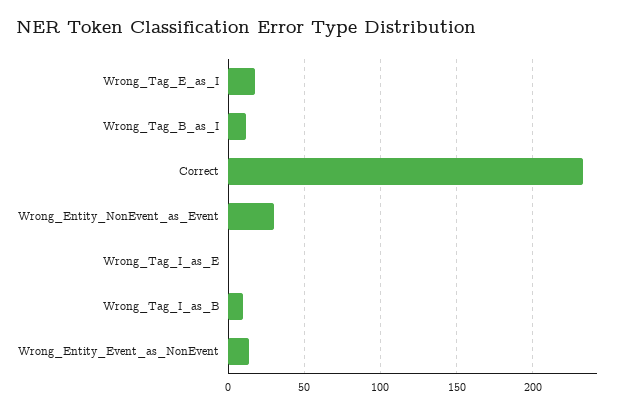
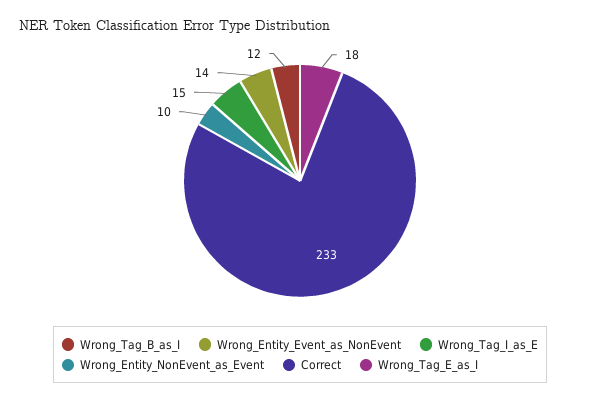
Wrong_Entity_NonEvent_as_Event: 30 -> 10
Wrong_Tag_I_as_E: 0 -> 15
Wrong_Tag_I_as_B: 10 -> none

